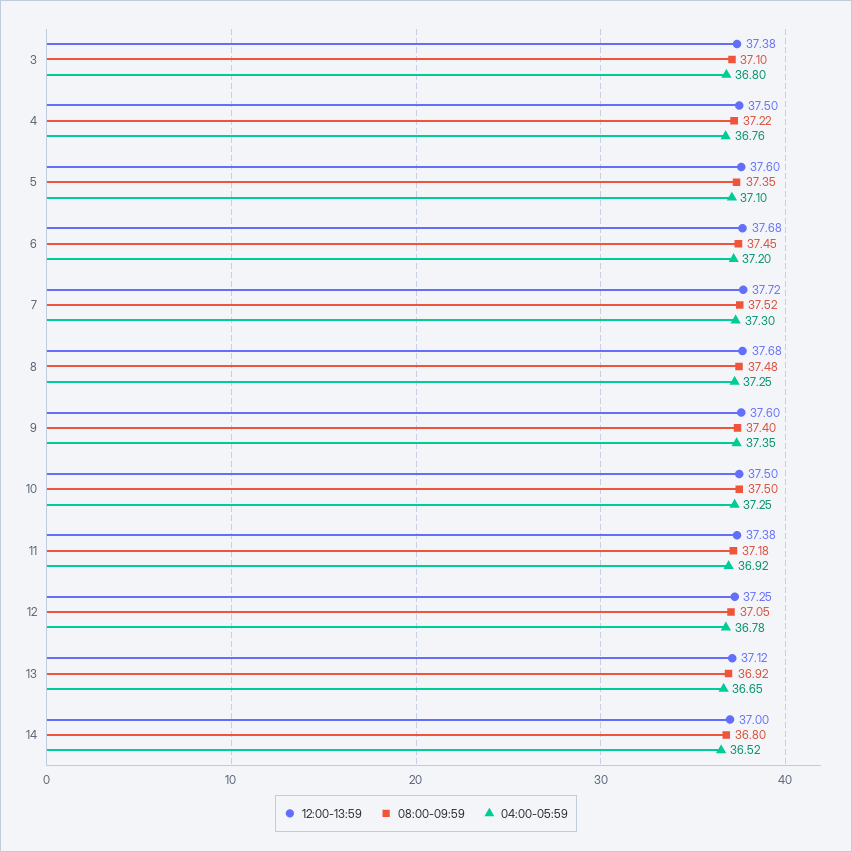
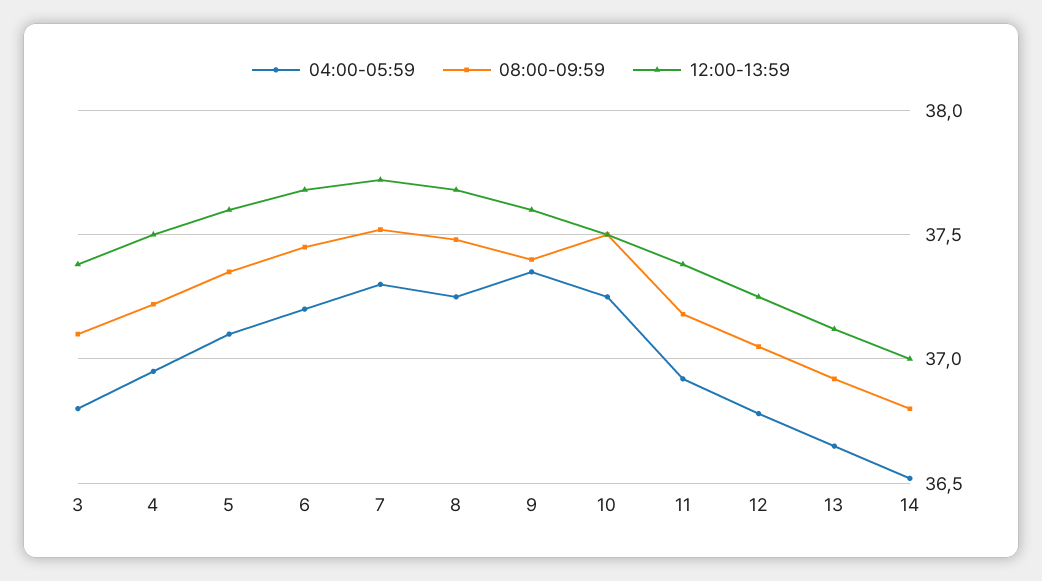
04:00-05:59, 4: 36.76 -> 36.95

